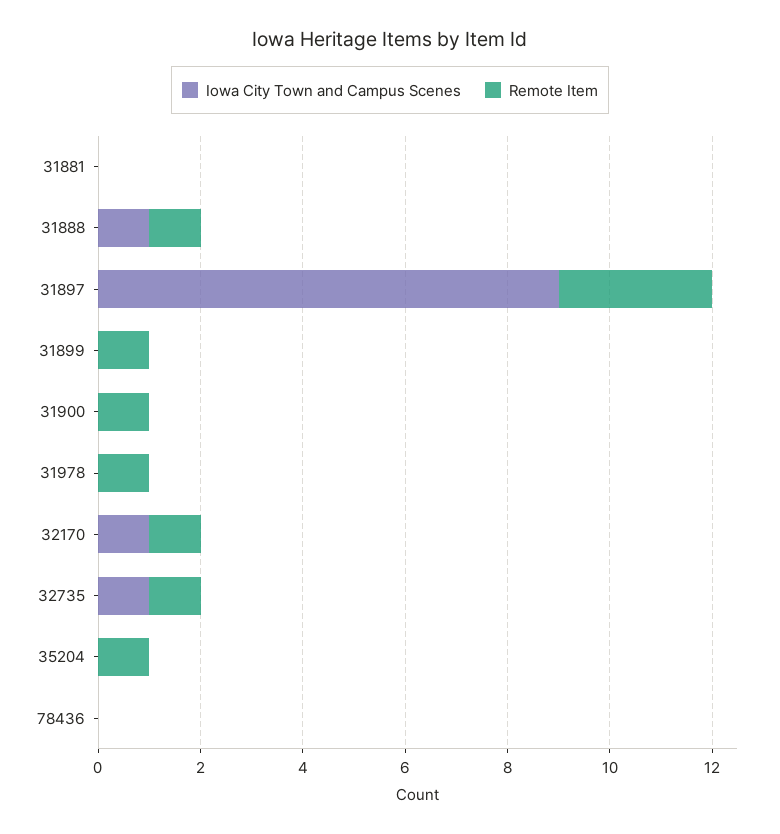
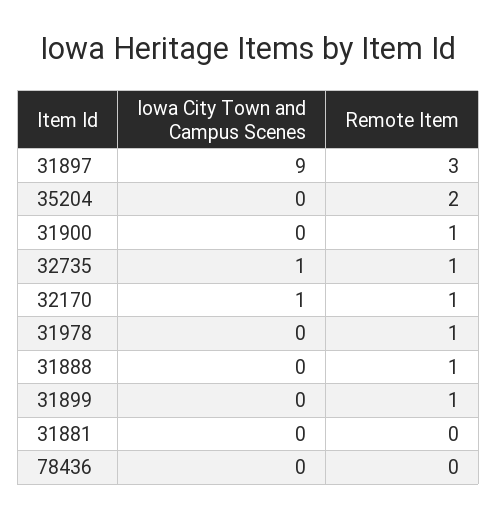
Iowa City Town and Campus Scenes, 31888: 1 -> 0
Remote Item, 35204: 1 -> 2

